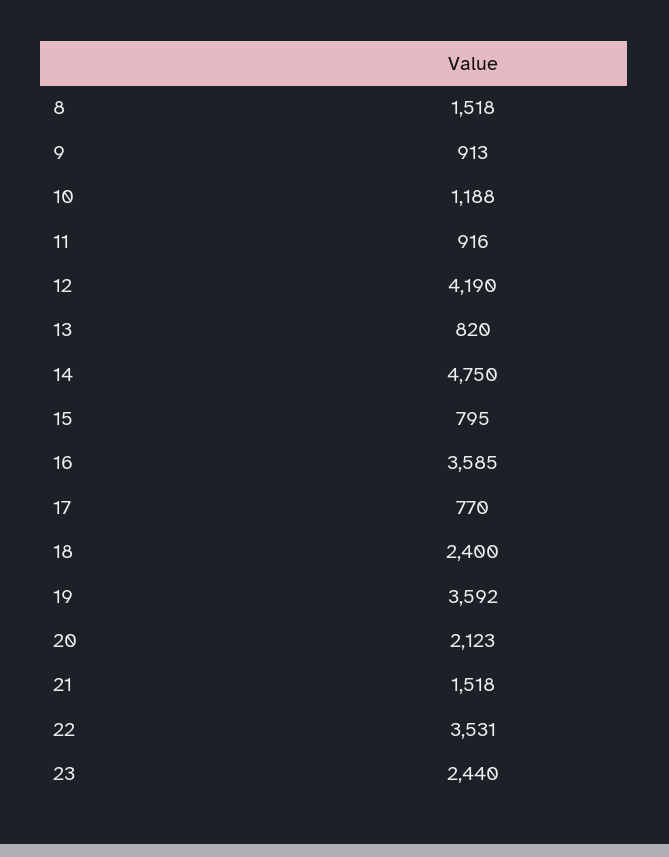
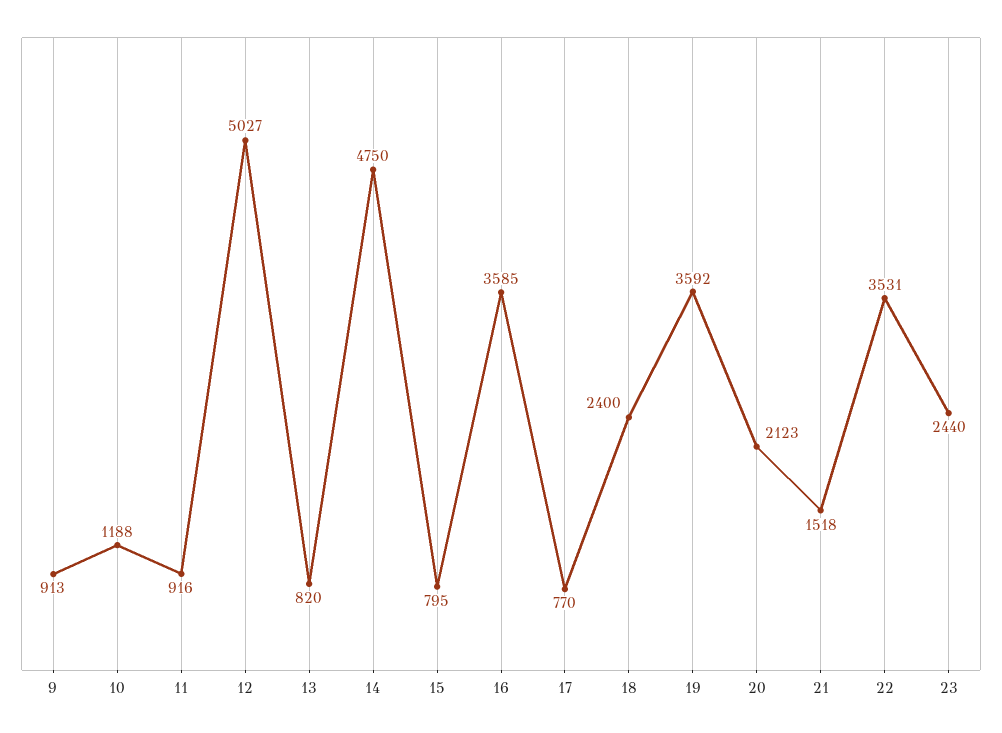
8: 1518 -> none
12: 4190 -> 5027

